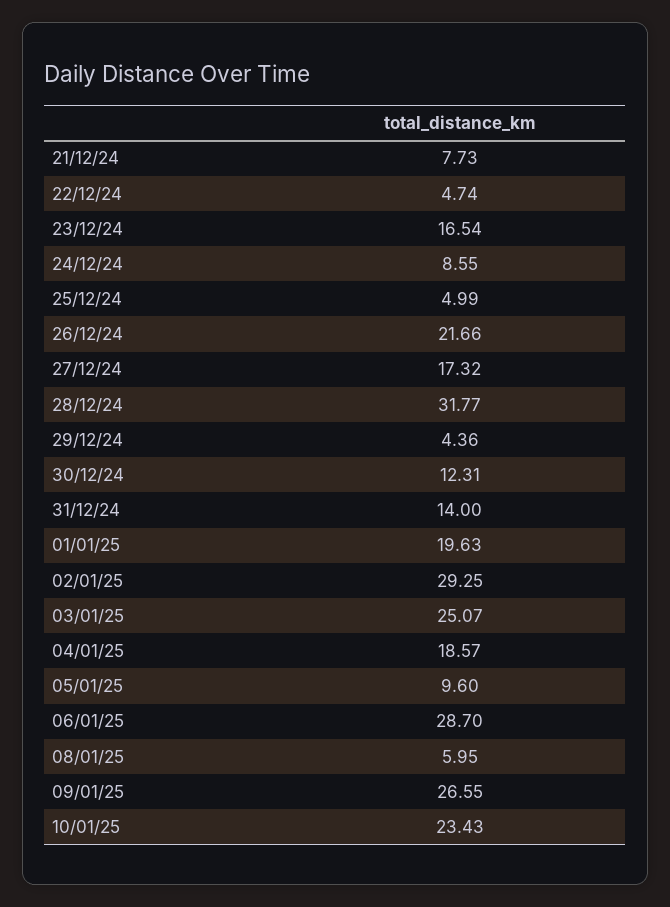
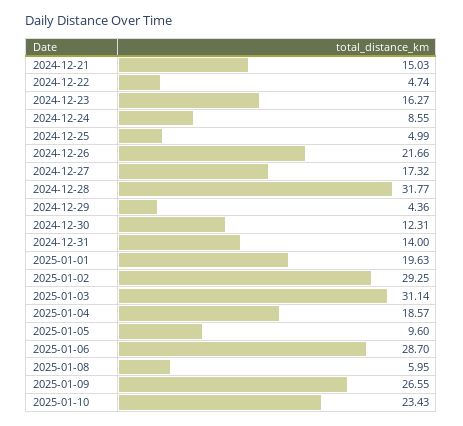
21/12/24: 7.73 -> 15.03
23/12/24: 16.54 -> 16.27
03/01/25: 25.07 -> 31.14

